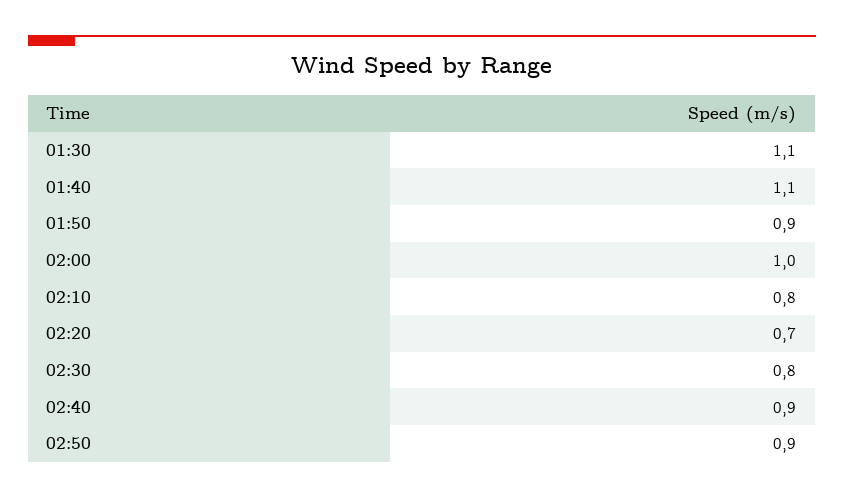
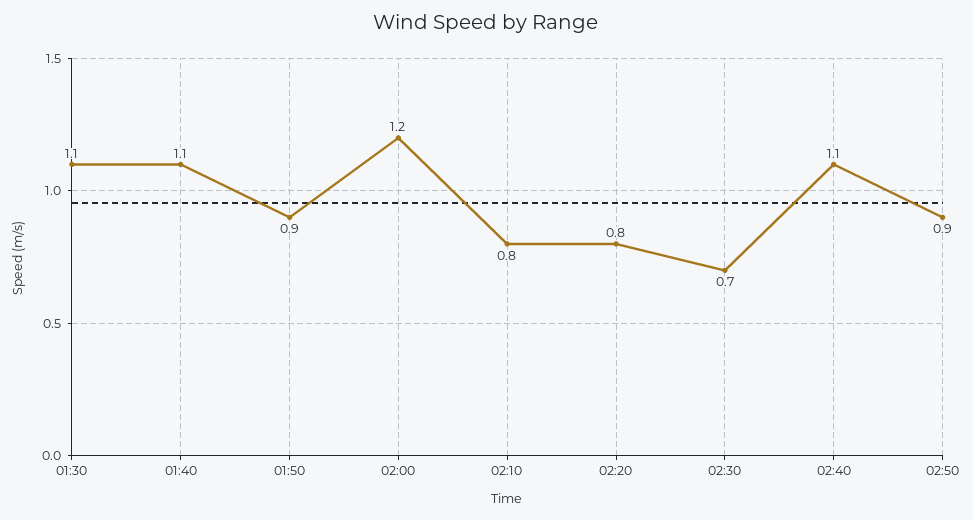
02:00: 1 -> 1.2
02:20: 0.7 -> 0.8
02:30: 0.8 -> 0.7
02:40: 0.9 -> 1.1

